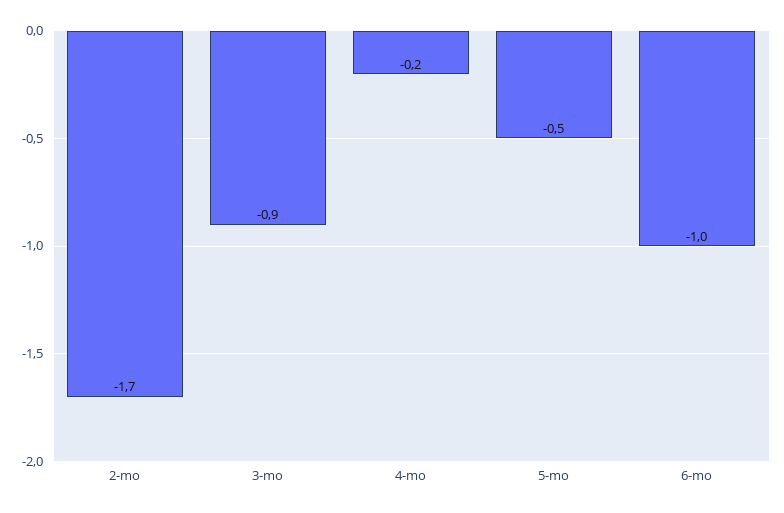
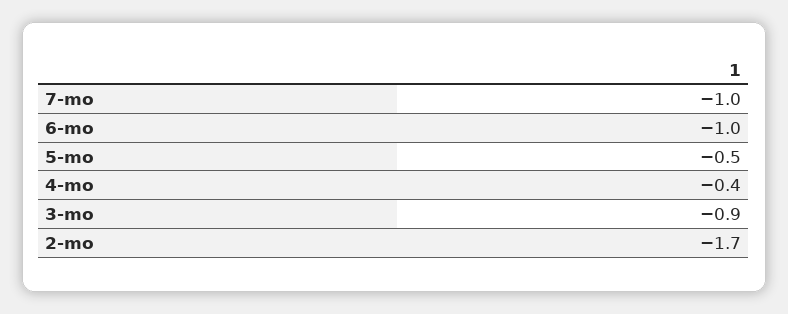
4-mo: -0.2 -> -0.4
7-mo: none -> -1

